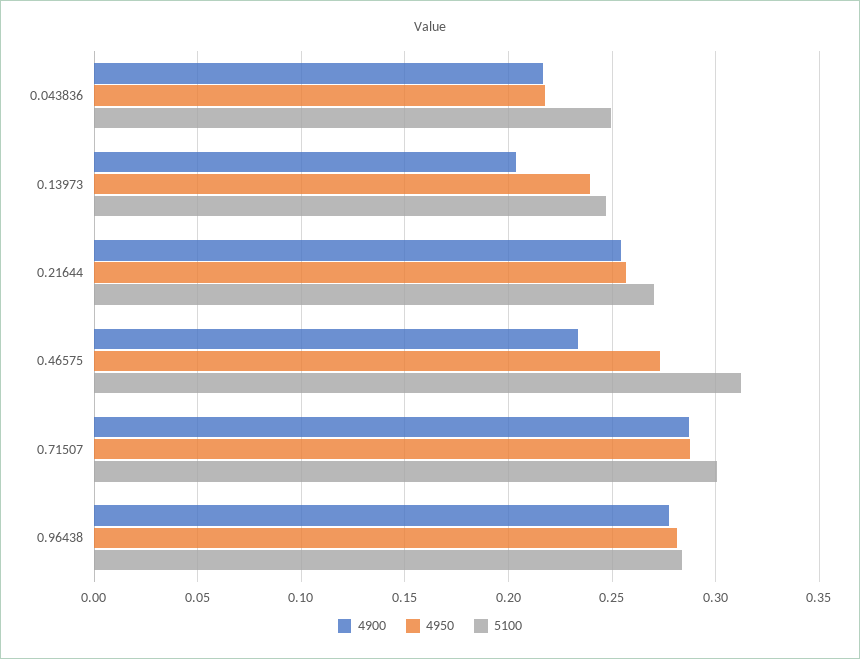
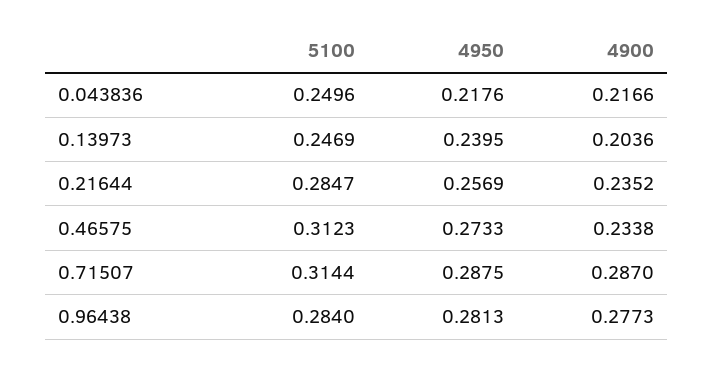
4900, 0.21644: 0.255 -> 0.2352
5100, 0.21644: 0.27 -> 0.2847
5100, 0.71507: 0.3 -> 0.3144

